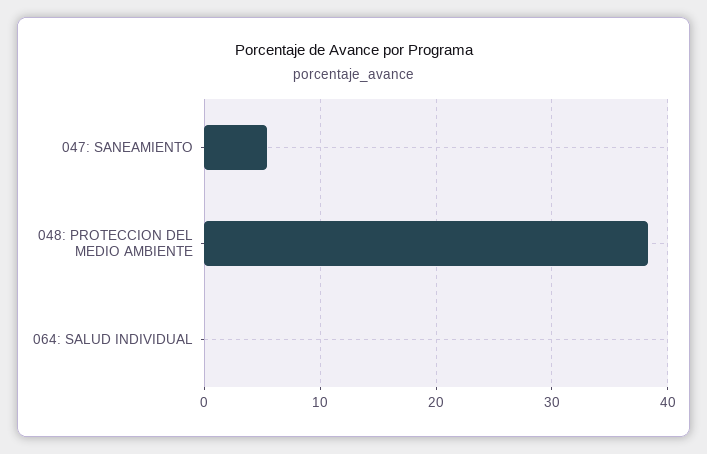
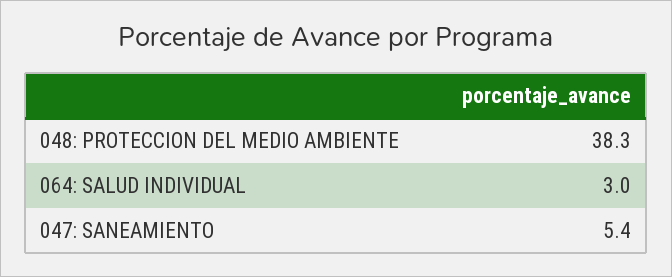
064: SALUD INDIVIDUAL: 0 -> 3

